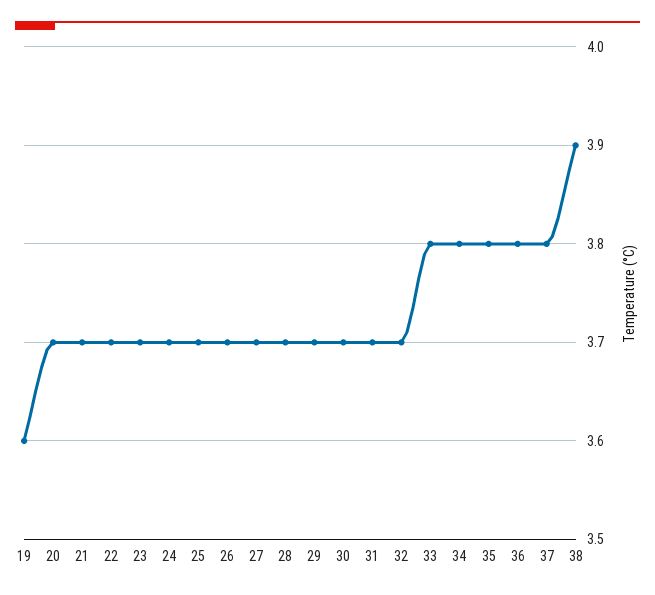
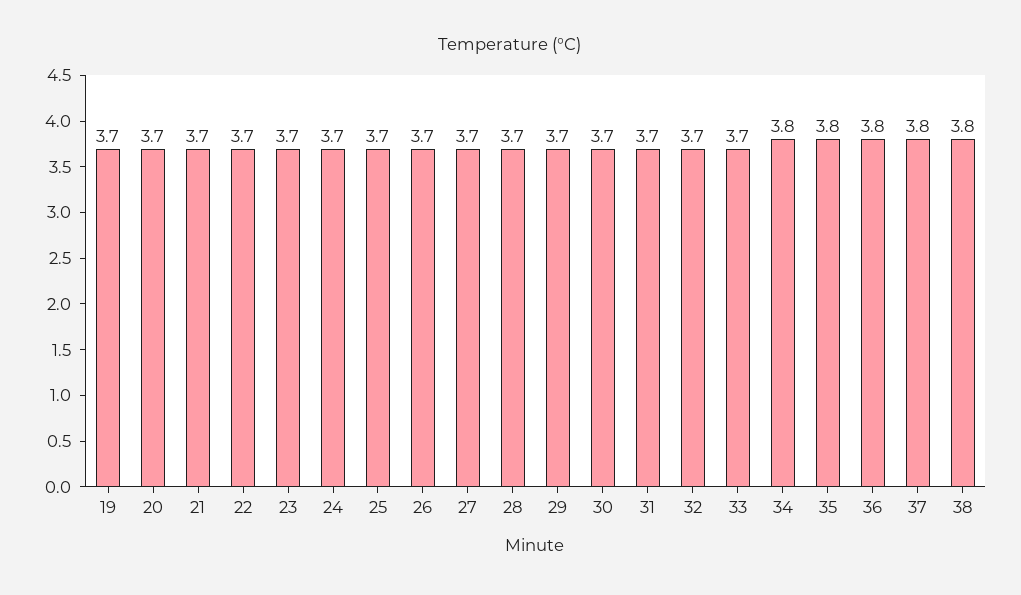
19: 3.6 -> 3.7
33: 3.8 -> 3.7
38: 3.9 -> 3.8

